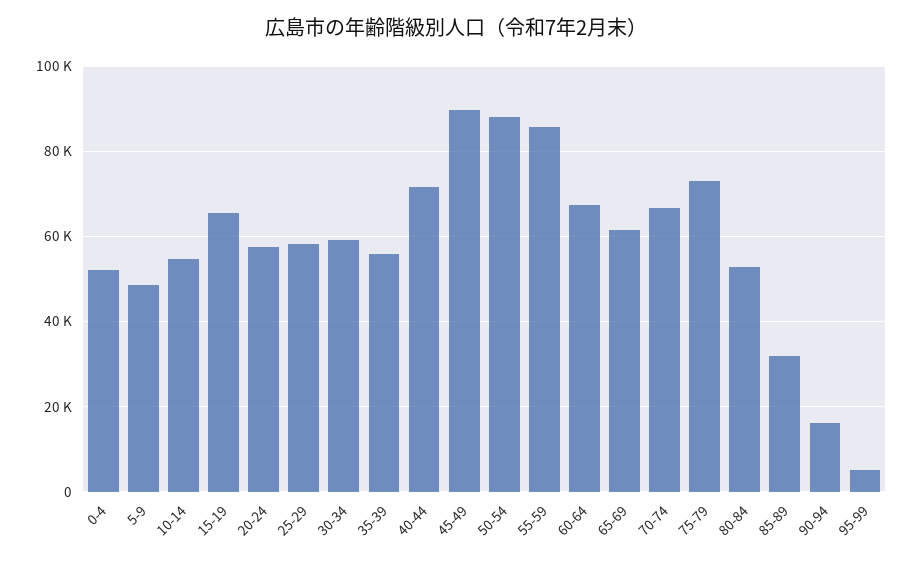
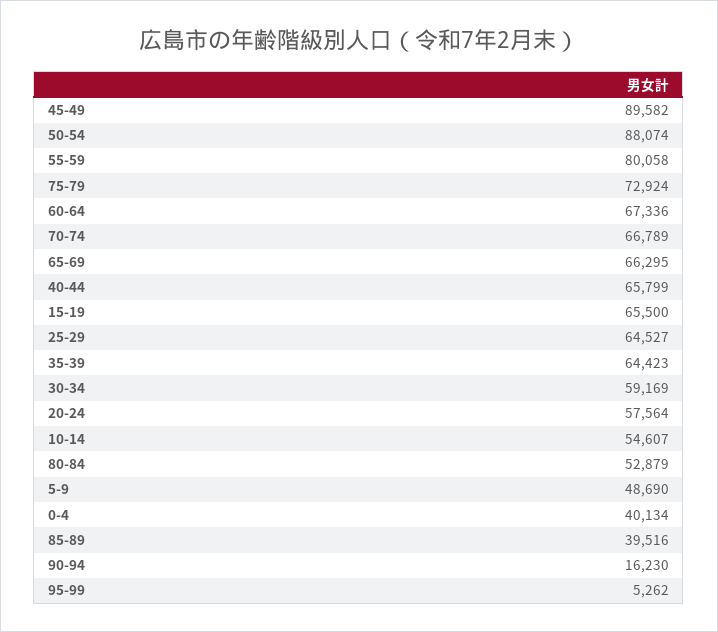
0-4: 52000 -> 40134
25-29: 58000 -> 64527
35-39: 56000 -> 64423
40-44: 72000 -> 65799
55-59: 86000 -> 80058
65-69: 62000 -> 66295
85-89: 32000 -> 39516

